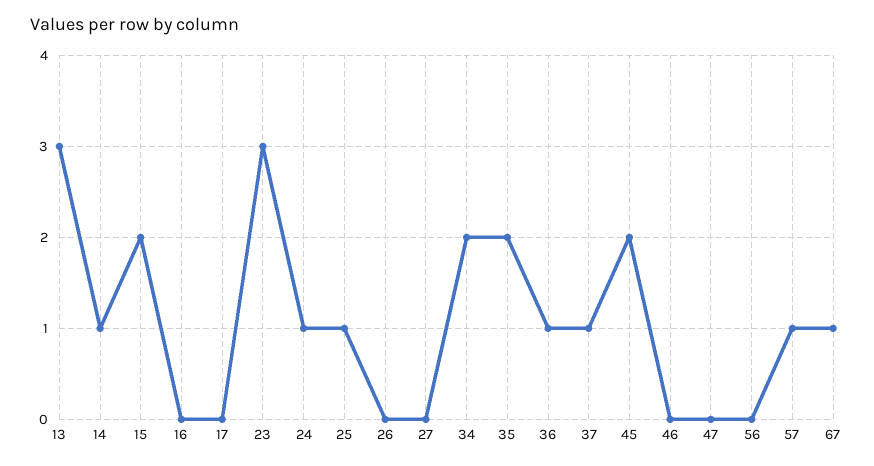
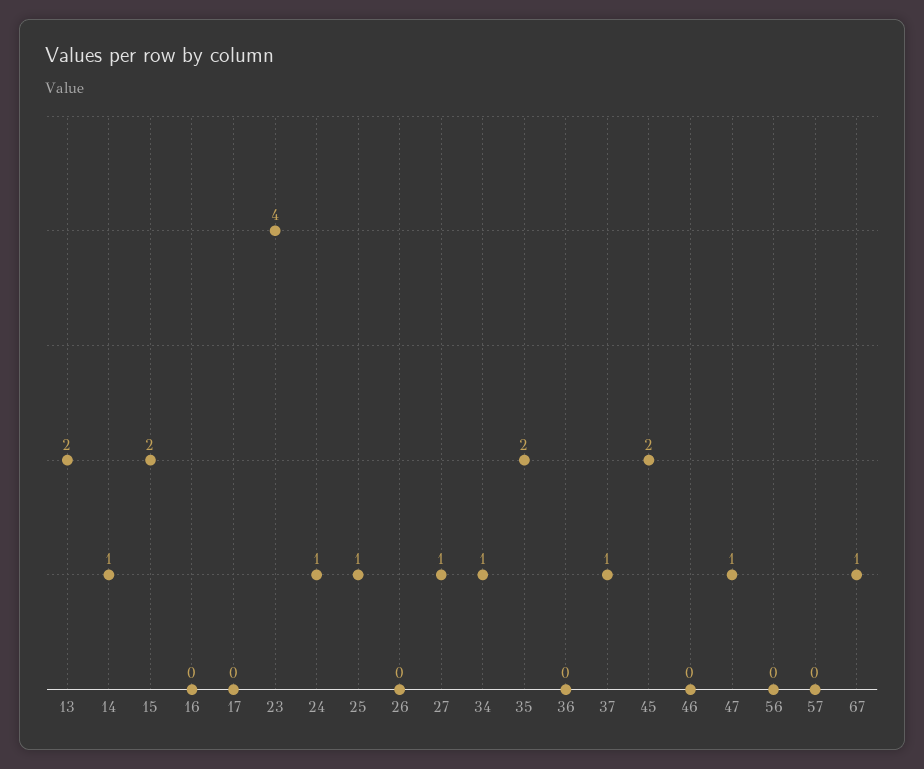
13: 3 -> 2
23: 3 -> 4
27: 0 -> 1
34: 2 -> 1
36: 1 -> 0
47: 0 -> 1
57: 1 -> 0

